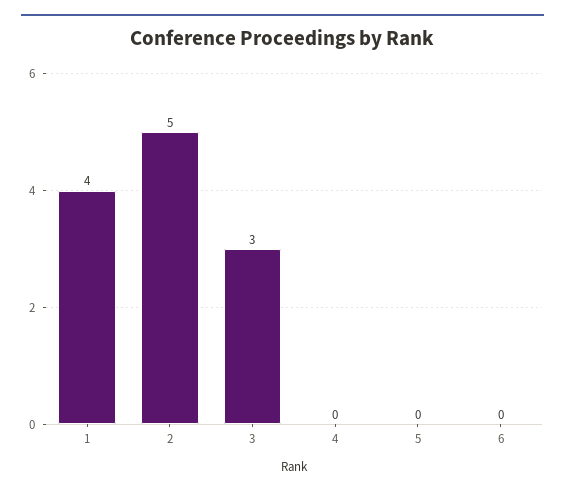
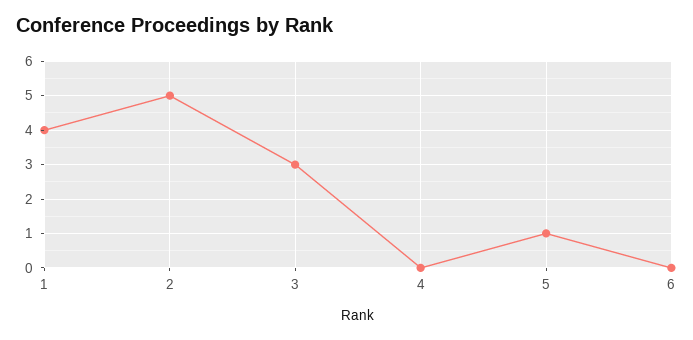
5: 0 -> 1

